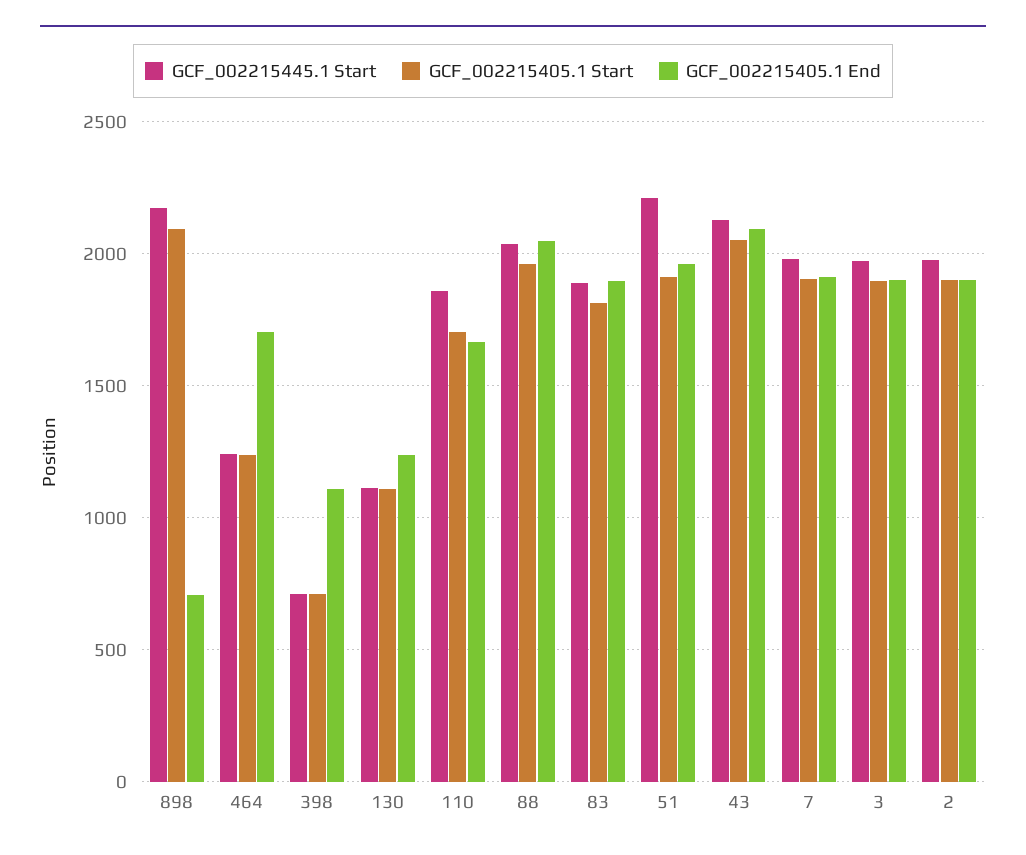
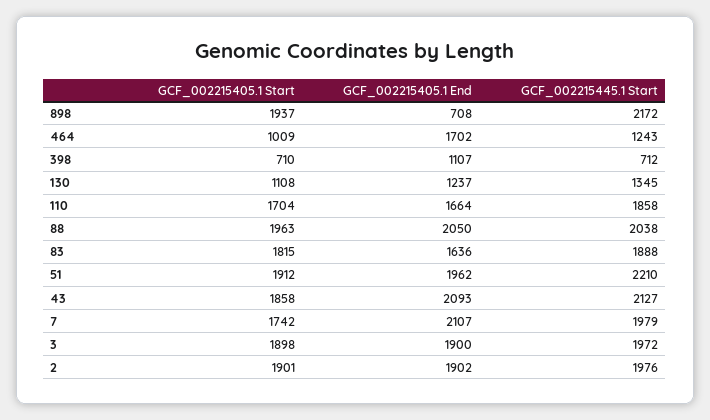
GCF_002215405.1 Start, 898: 2100 -> 1937
GCF_002215405.1 Start, 464: 1250 -> 1009
GCF_002215445.1 Start, 130: 1100 -> 1345
GCF_002215405.1 End, 83: 1900 -> 1636
GCF_002215405.1 Start, 43: 2050 -> 1858
GCF_002215405.1 Start, 7: 1900 -> 1742
GCF_002215405.1 End, 7: 1900 -> 2107

